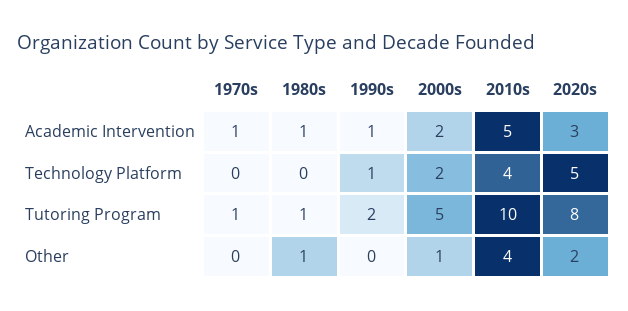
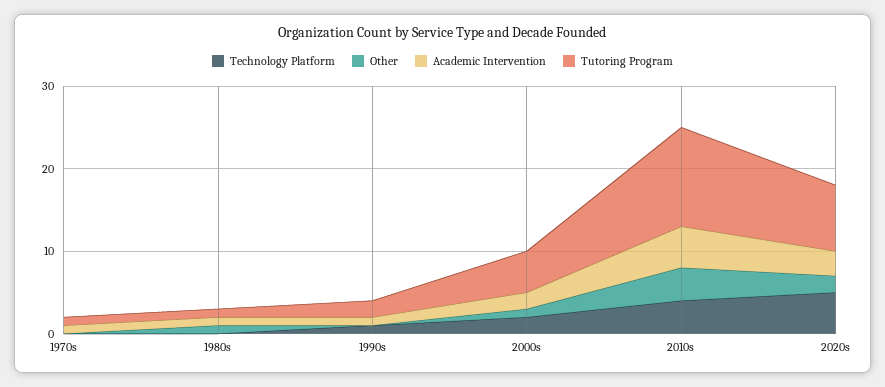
Tutoring Program, 2010s: 10 -> 12

